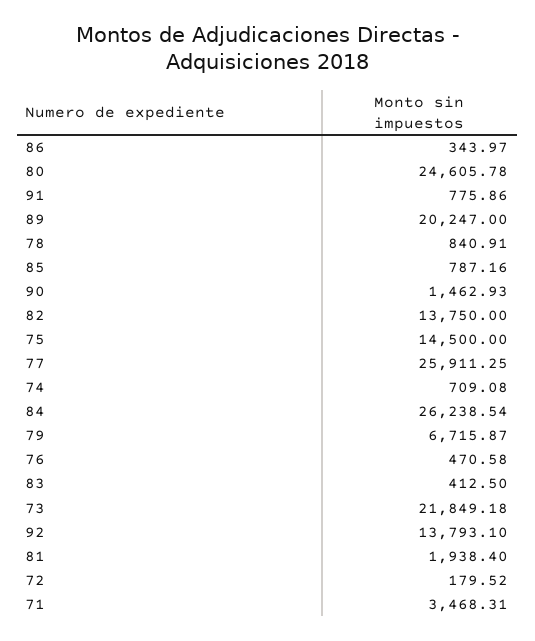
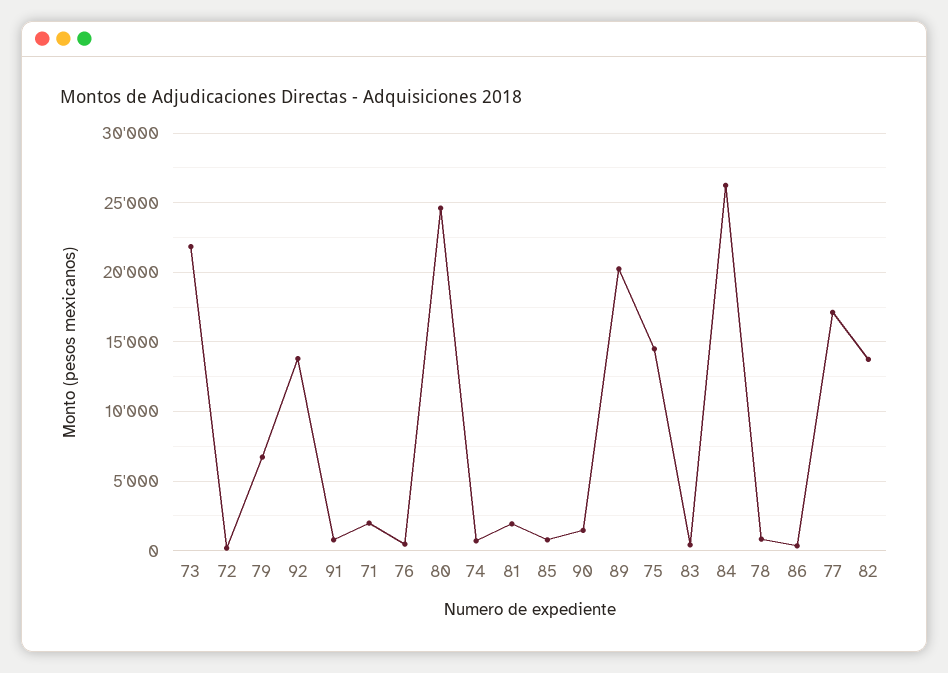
77: 25911.25 -> 17000
71: 3468.31 -> 2000

